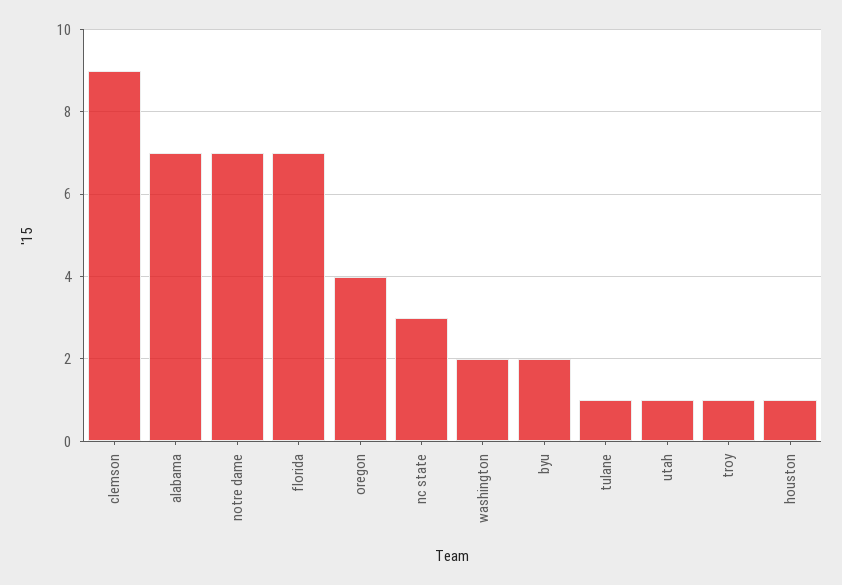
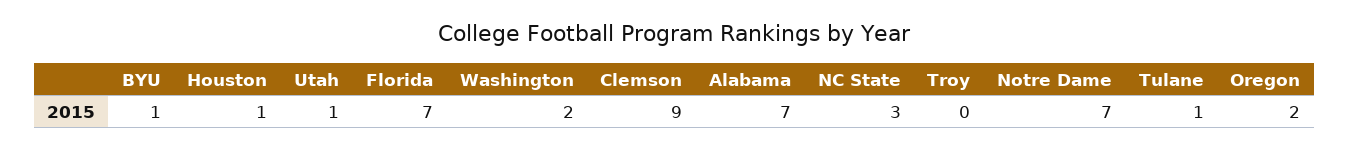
oregon: 4 -> 2
byu: 2 -> 1
troy: 1 -> 0

